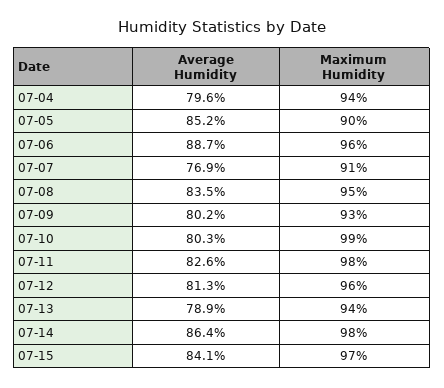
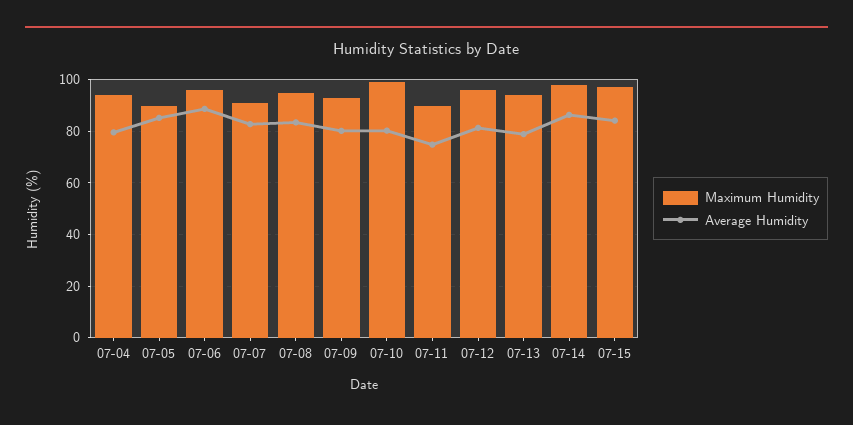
Average Humidity, 07-07: 76.9 -> 82.5
Average Humidity, 07-11: 82.6 -> 75
Maximum Humidity, 07-11: 98 -> 90

